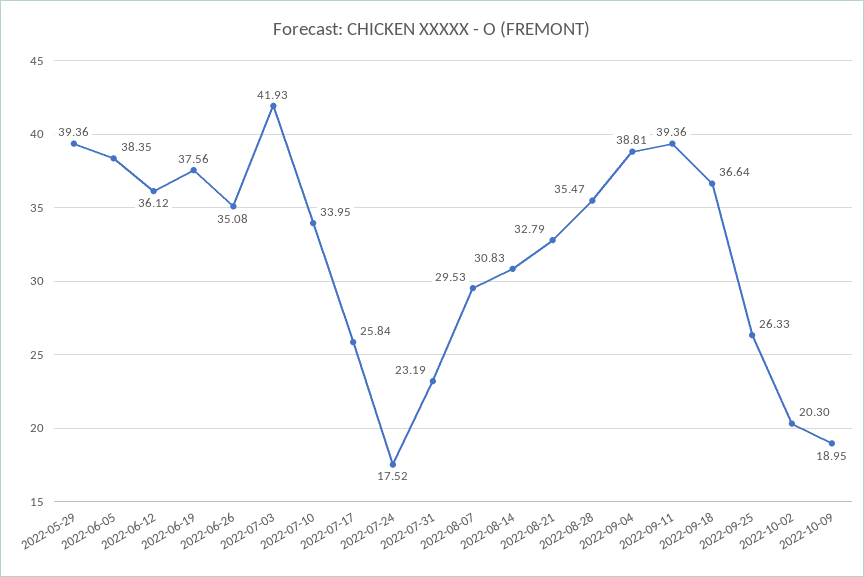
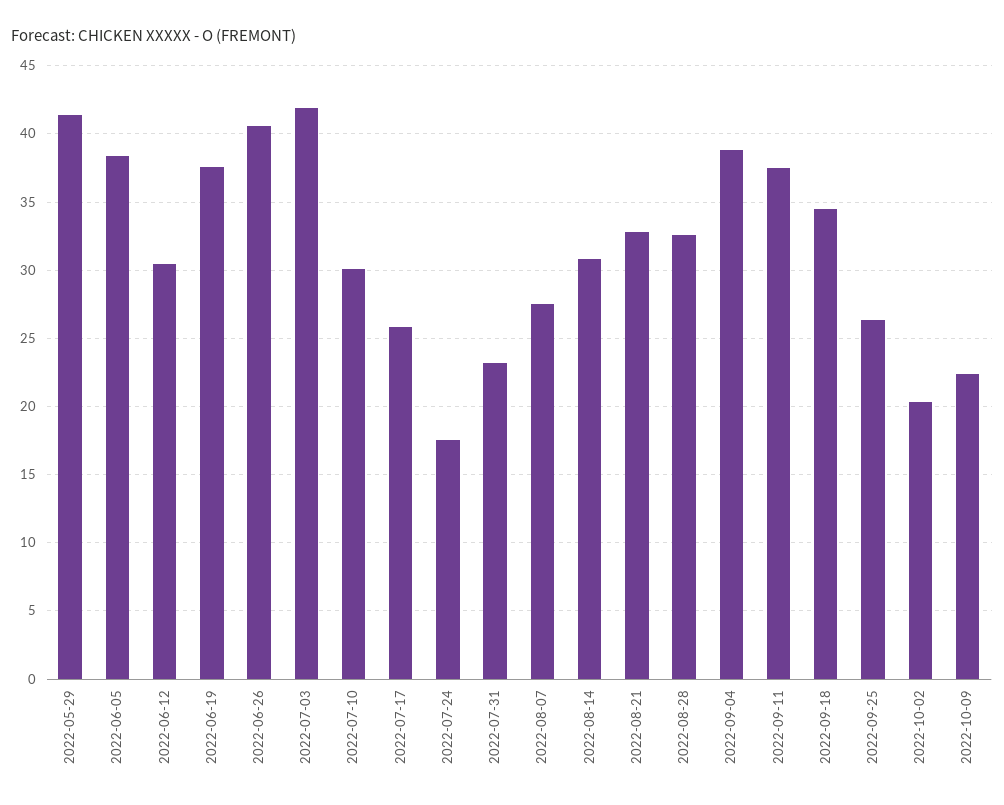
2022-05-29: 39.36 -> 41.5
2022-06-12: 36.12 -> 30.5
2022-06-26: 35.08 -> 40.5
2022-07-10: 33.95 -> 30
2022-08-07: 29.53 -> 27.5
2022-08-28: 35.47 -> 32.5
2022-09-11: 39.36 -> 37.5
2022-09-18: 36.64 -> 34.5
2022-10-09: 18.95 -> 22.5

